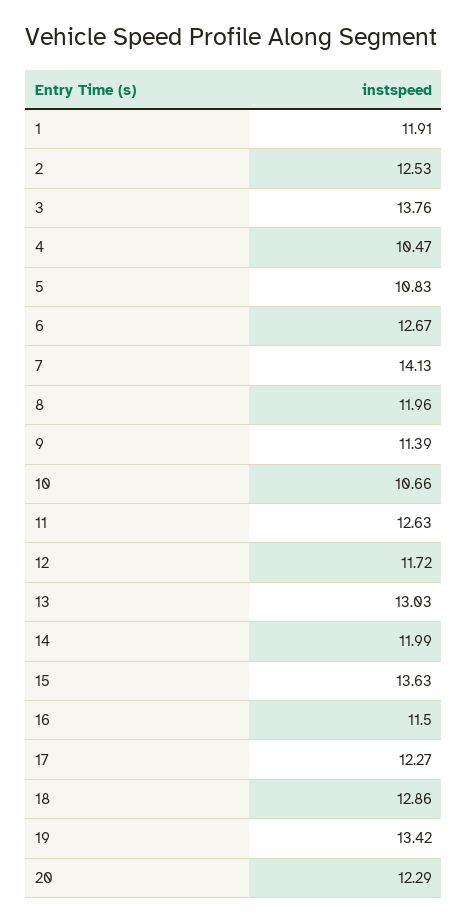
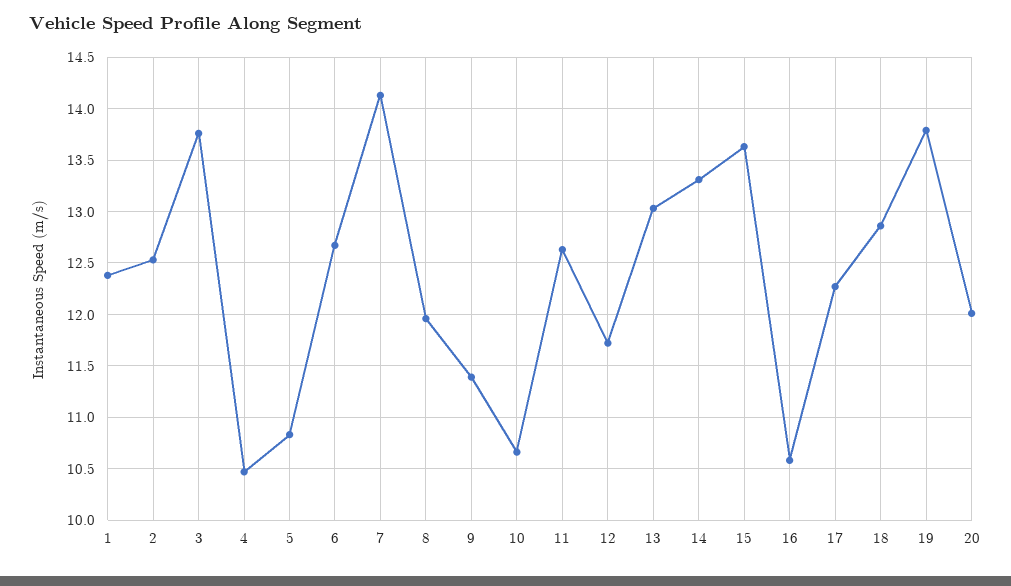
1: 11.91 -> 12.4
14: 11.99 -> 13.3
16: 11.5 -> 10.6
19: 13.42 -> 13.8
20: 12.29 -> 12

